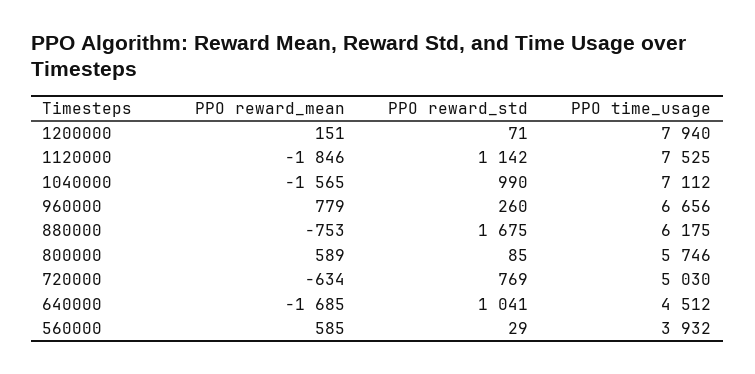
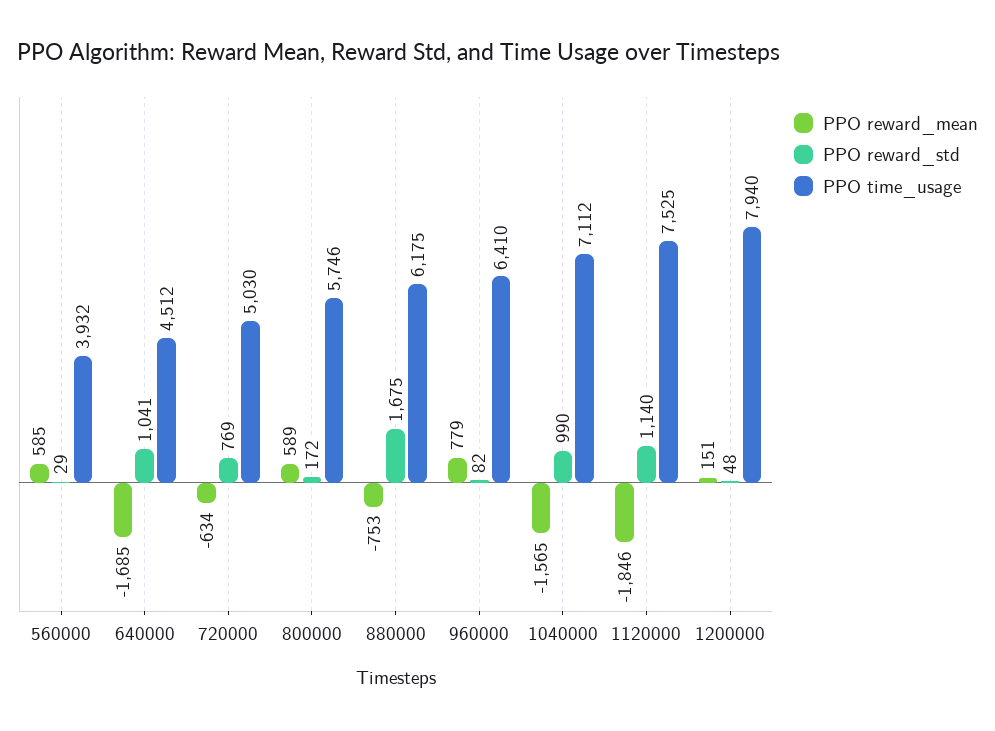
PPO reward_std, 1200000: 71 -> 48
PPO reward_std, 1120000: 1142 -> 1140
PPO reward_std, 960000: 260 -> 82
PPO time_usage, 960000: 6656 -> 6410
PPO reward_std, 800000: 85 -> 172

